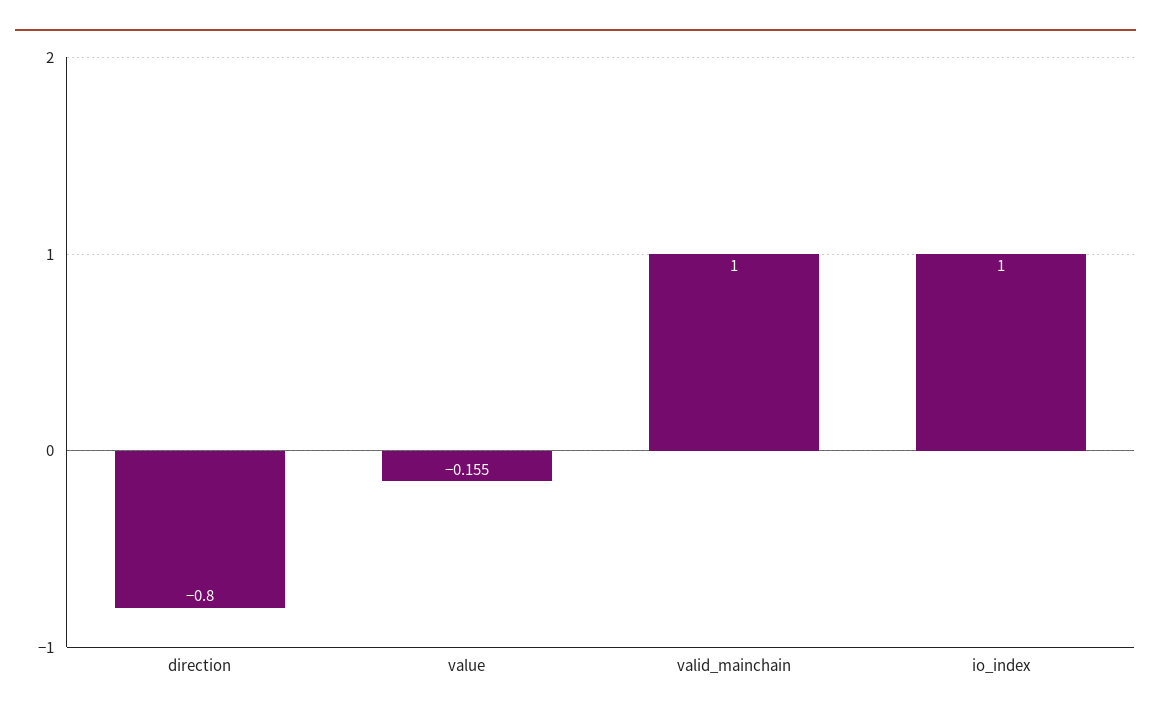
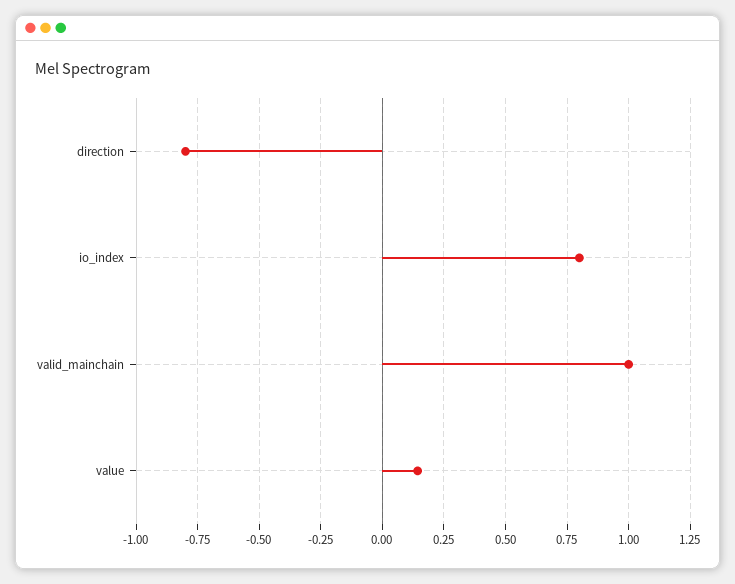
value: -0.155 -> 0.15
io_index: 1 -> 0.8

